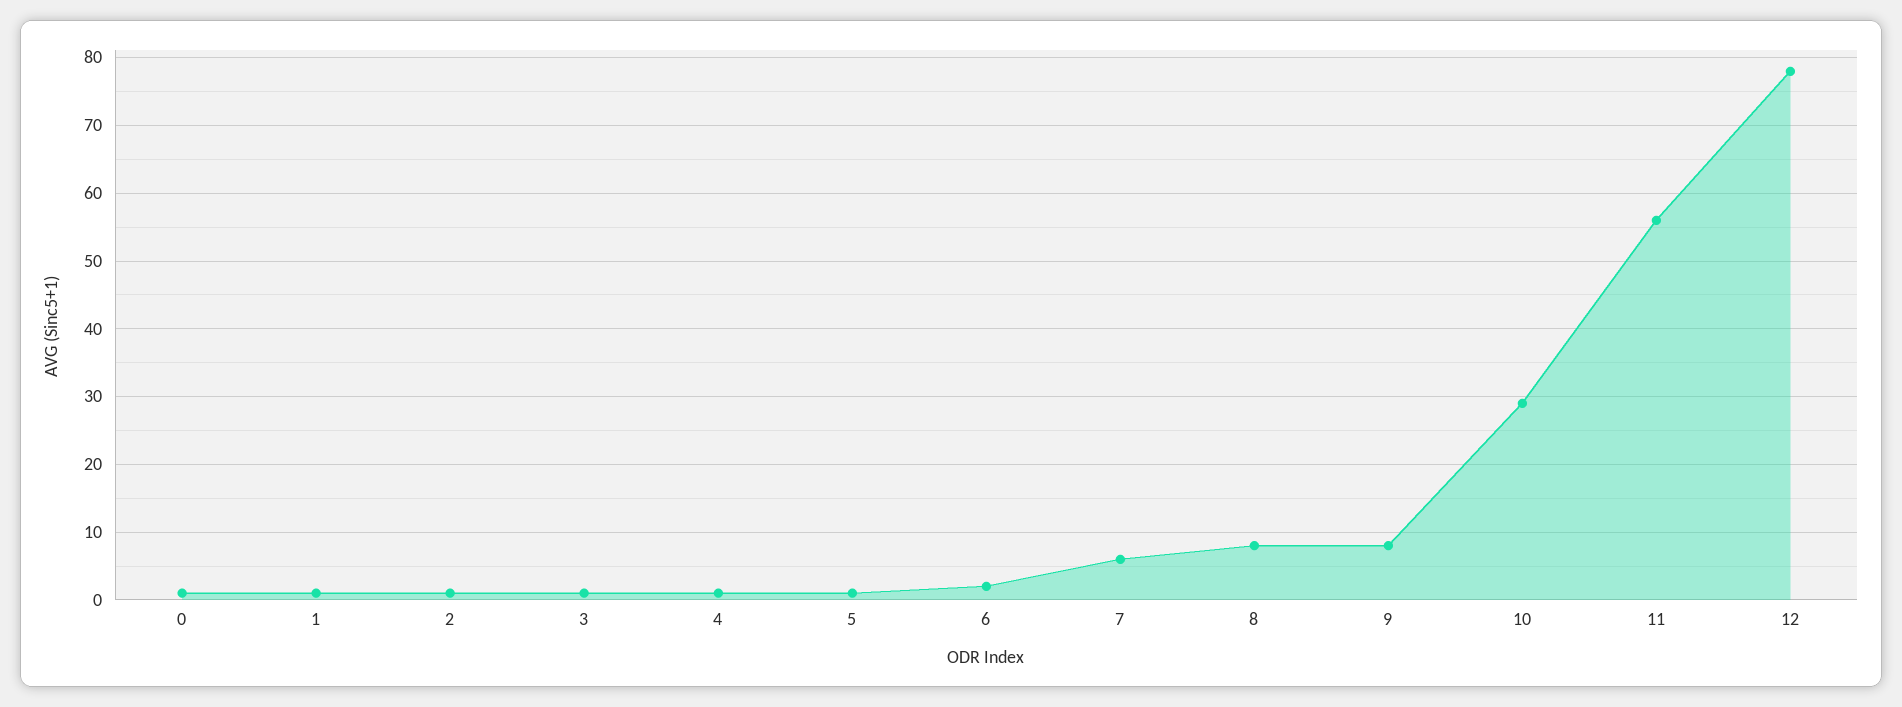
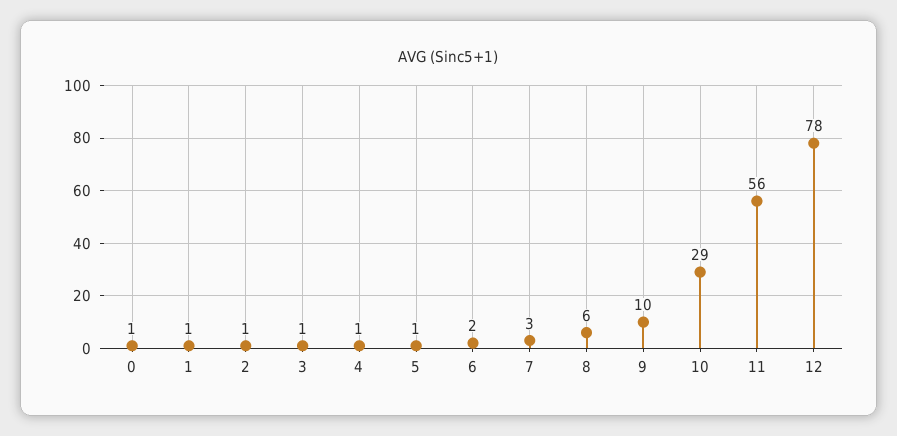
7: 6 -> 3
8: 8 -> 6
9: 8 -> 10

